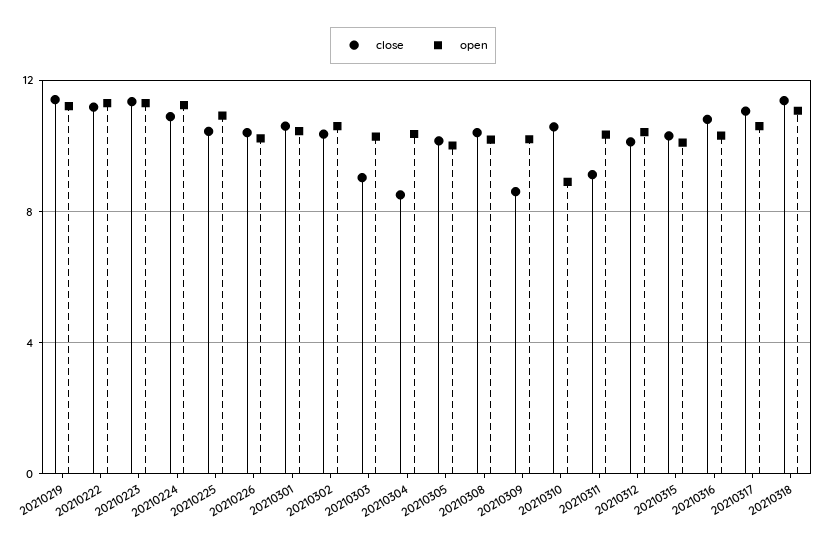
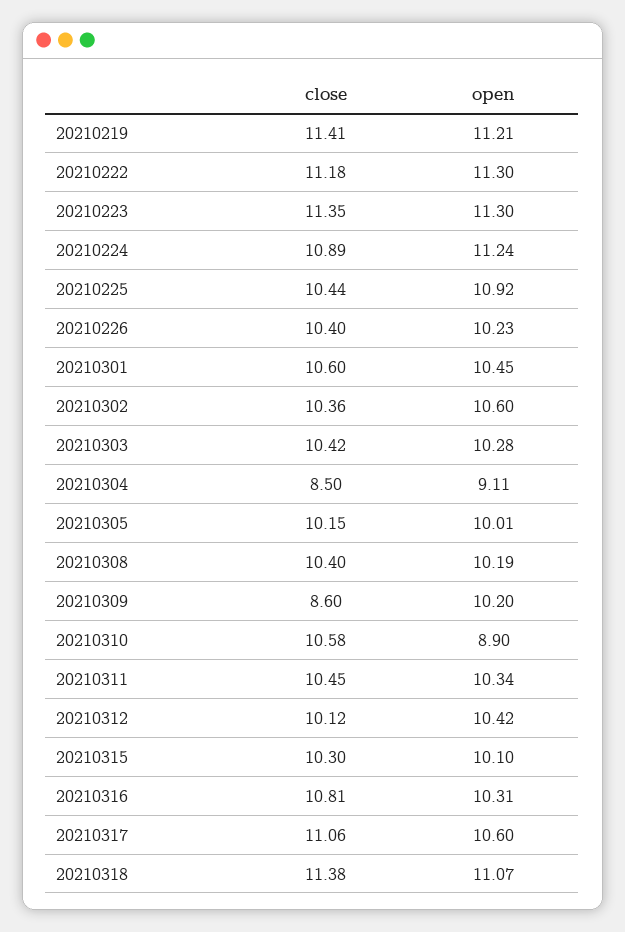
close, 20210303: 9 -> 10.42
open, 20210304: 10.5 -> 9.11
close, 20210311: 9 -> 10.45

